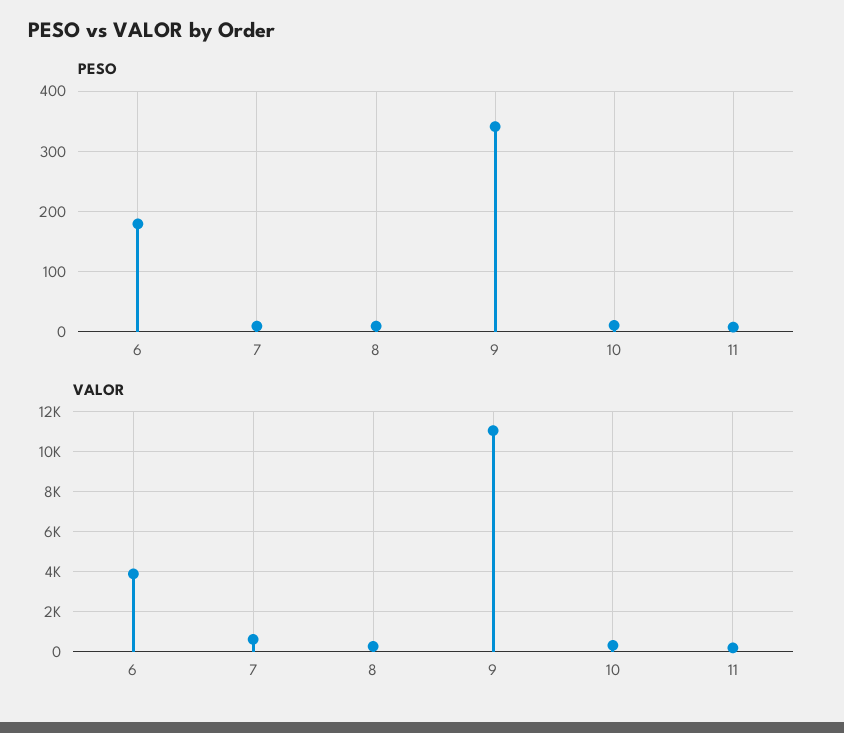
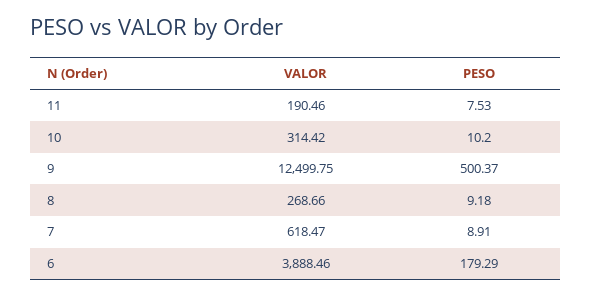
PESO, 9: 340 -> 500.37
VALOR, 9: 11000 -> 12499.75

